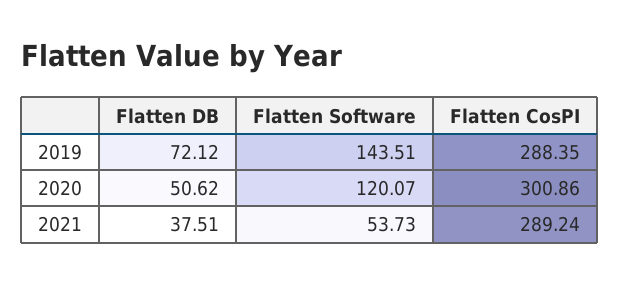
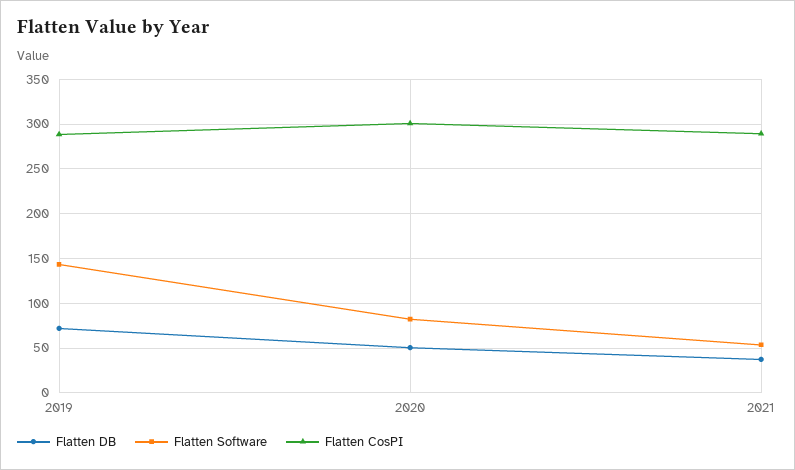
Flatten Software, 2020: 120.07 -> 80

